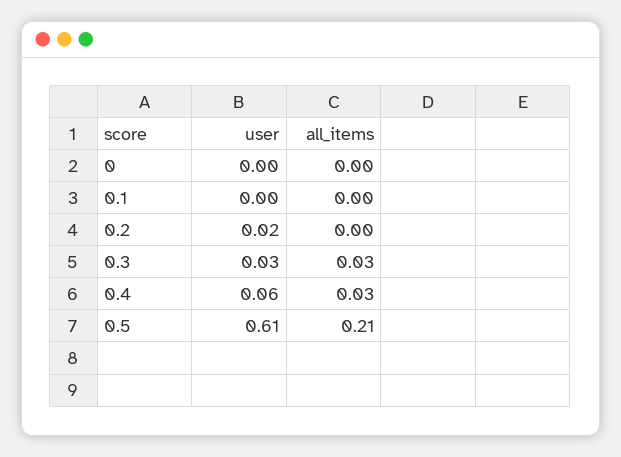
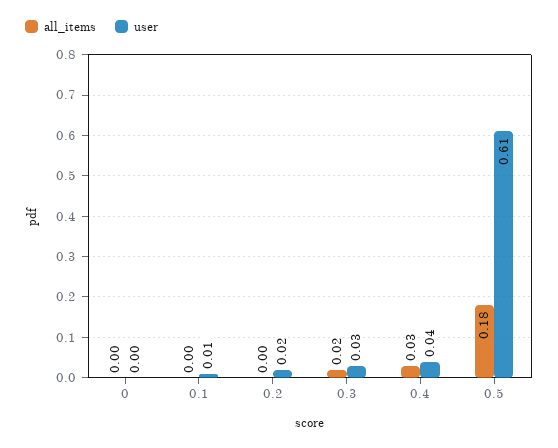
user, 0.1: 0 -> 0.01
all_items, 0.3: 0.03 -> 0.02
user, 0.4: 0.06 -> 0.04
all_items, 0.5: 0.21 -> 0.18

